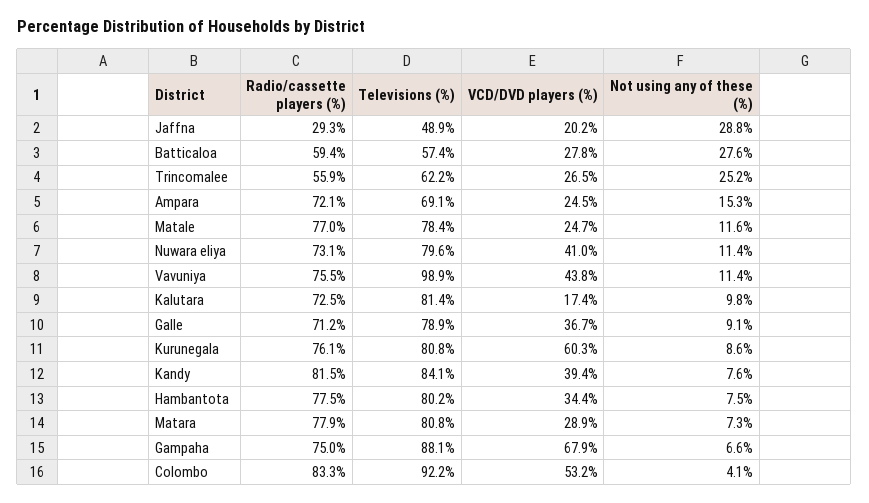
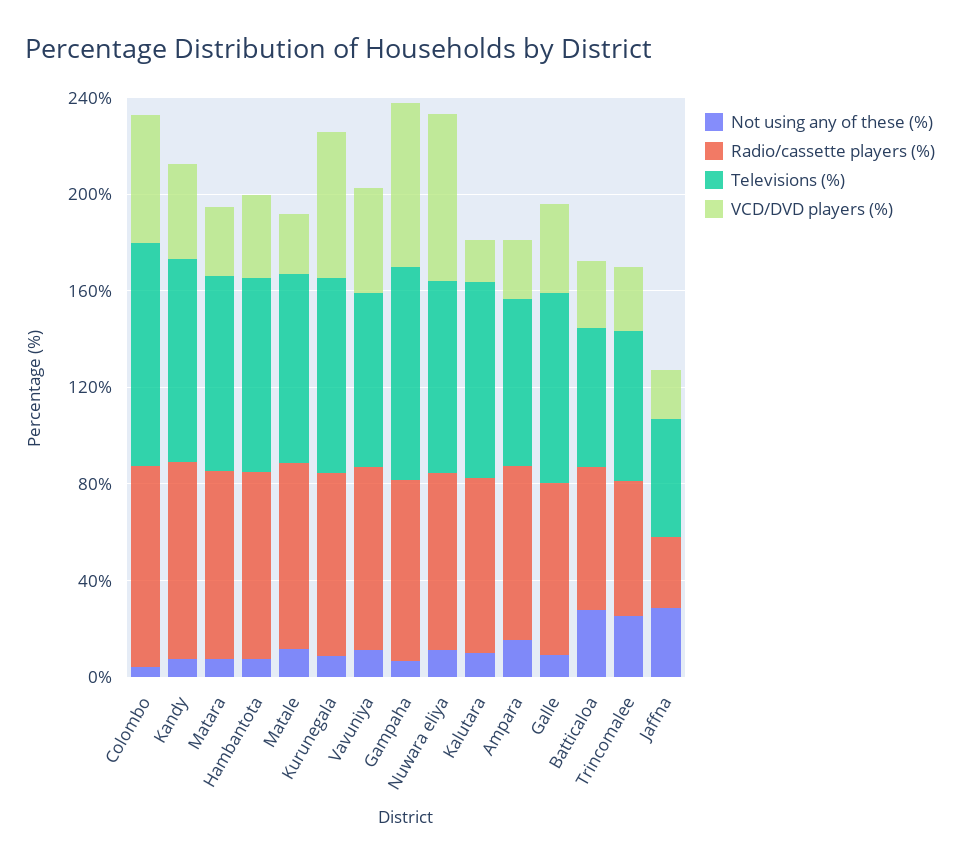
VCD/DVD players (%), Nuwara eliya: 41 -> 70
Televisions (%), Vavuniya: 98.9 -> 70

